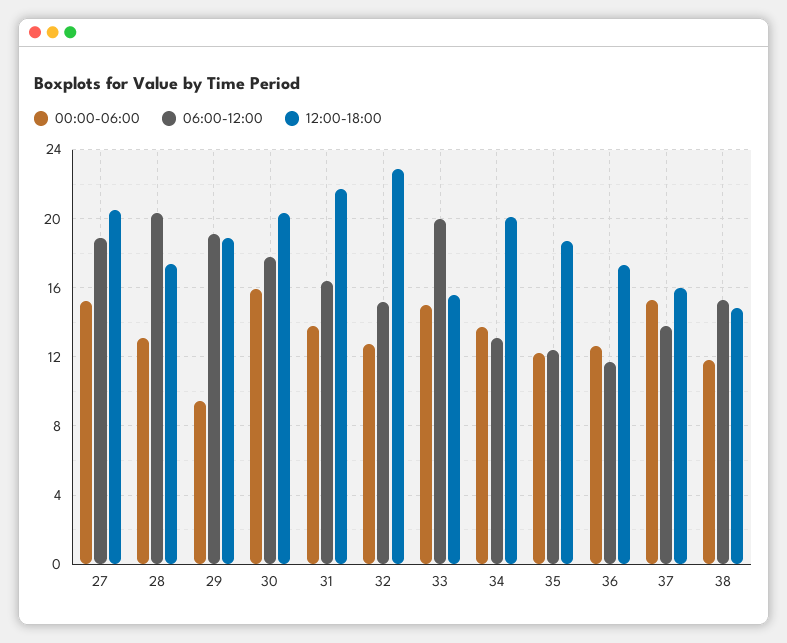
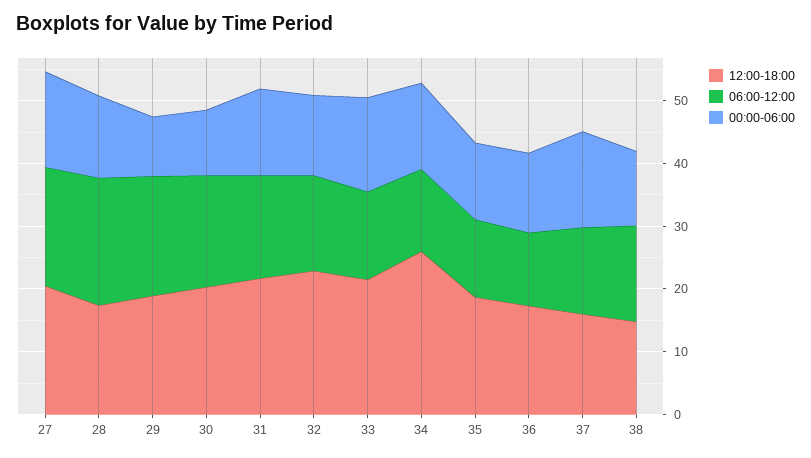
00:00-06:00, 30: 16 -> 10
06:00-12:00, 33: 20 -> 14
12:00-18:00, 33: 15.5 -> 22
12:00-18:00, 34: 20 -> 26

